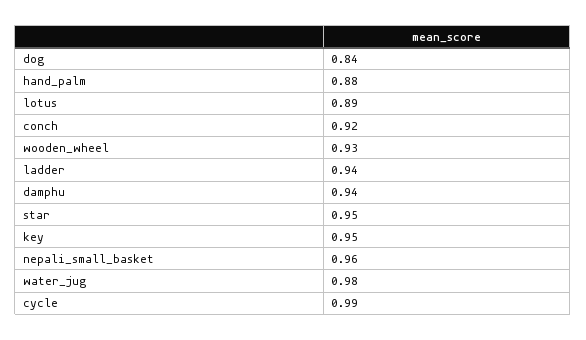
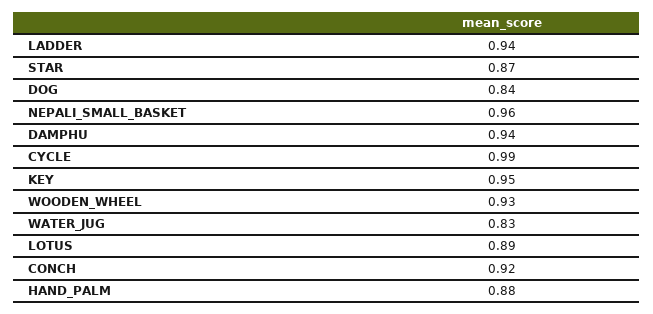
star: 0.95 -> 0.87
water_jug: 0.98 -> 0.83

